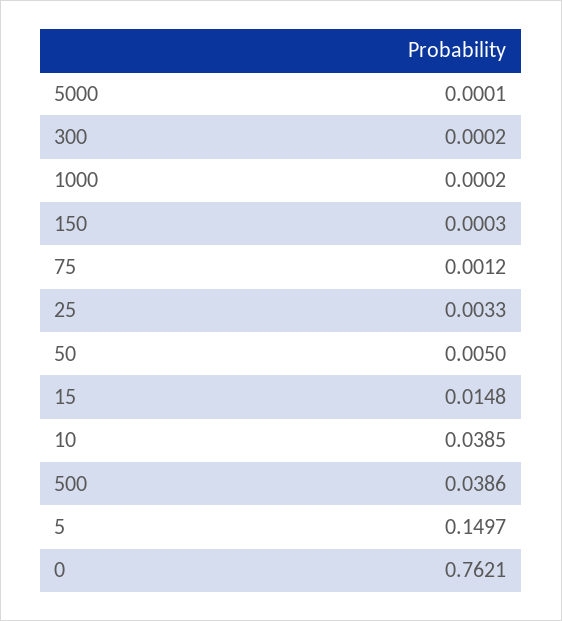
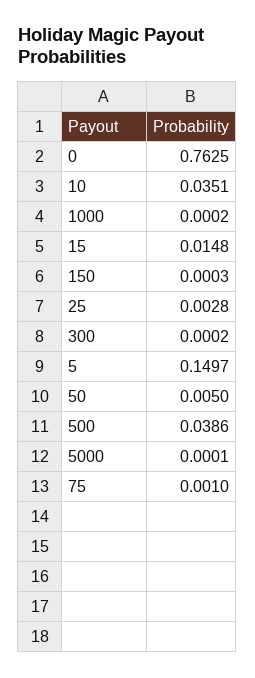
75: 0.0012 -> 0.001
25: 0.0033 -> 0.0028
10: 0.0385 -> 0.0351
0: 0.7621 -> 0.7625

